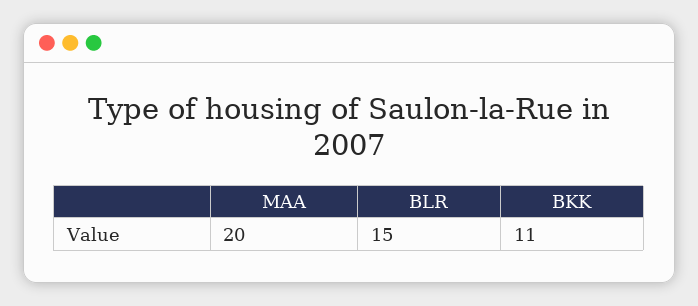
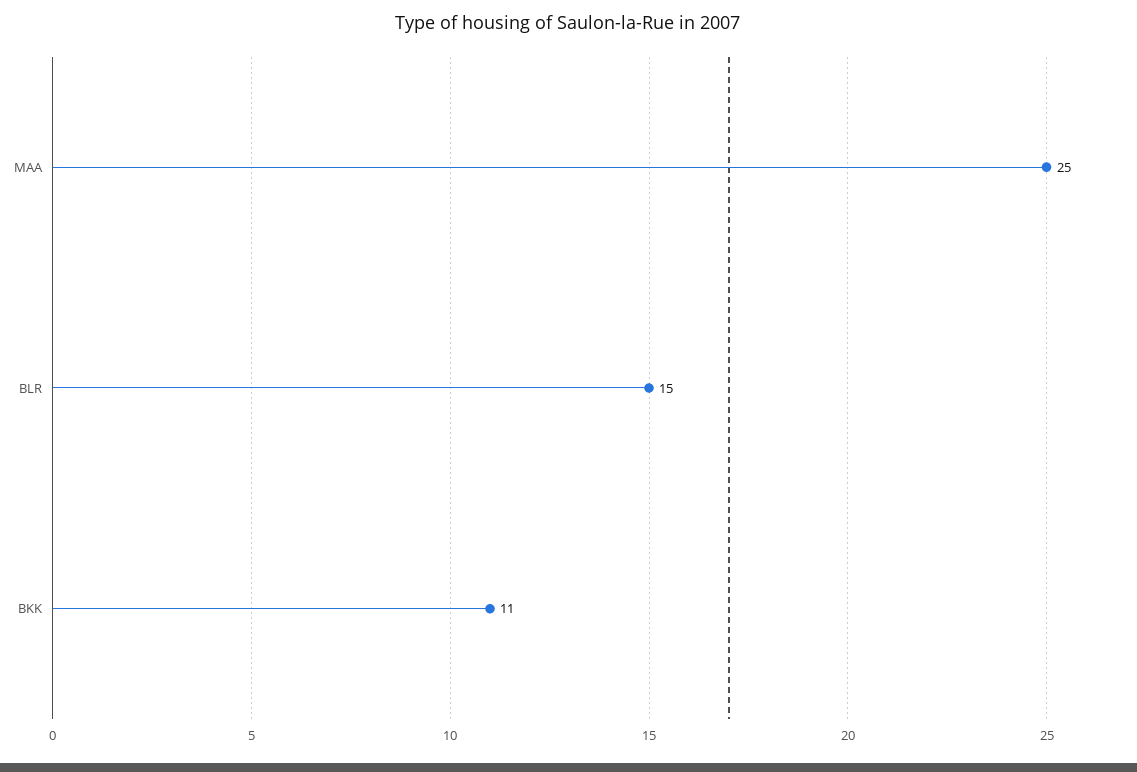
MAA: 20 -> 25

